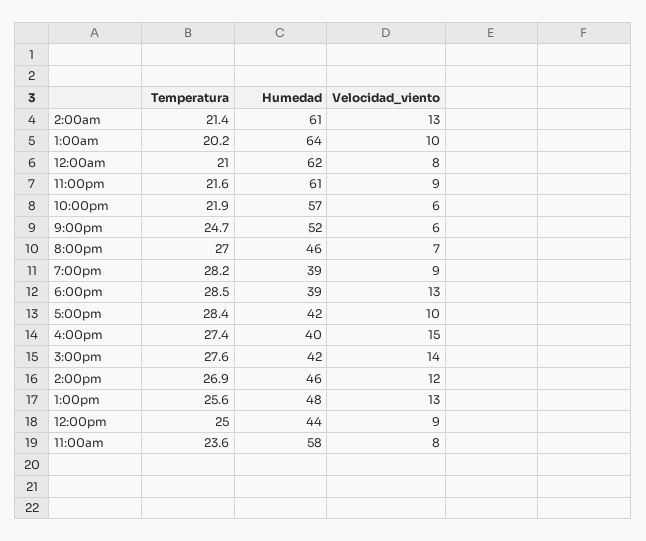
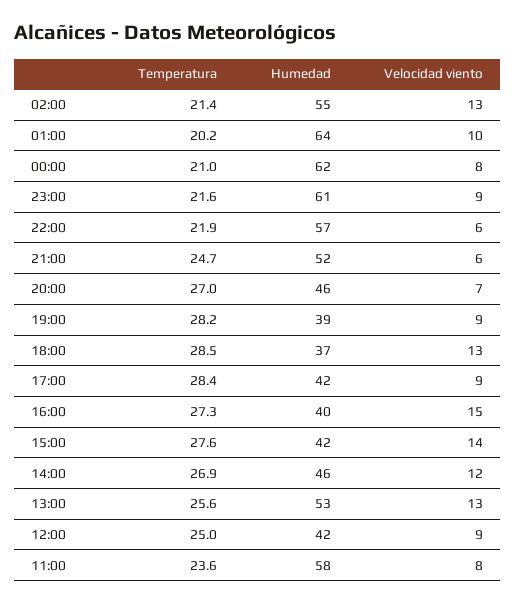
Humedad, 2:00am: 61 -> 55
Humedad, 6:00pm: 39 -> 37
Velocidad_viento, 5:00pm: 10 -> 9
Temperatura, 4:00pm: 27.4 -> 27.3
Humedad, 1:00pm: 48 -> 53
Humedad, 12:00pm: 44 -> 42

